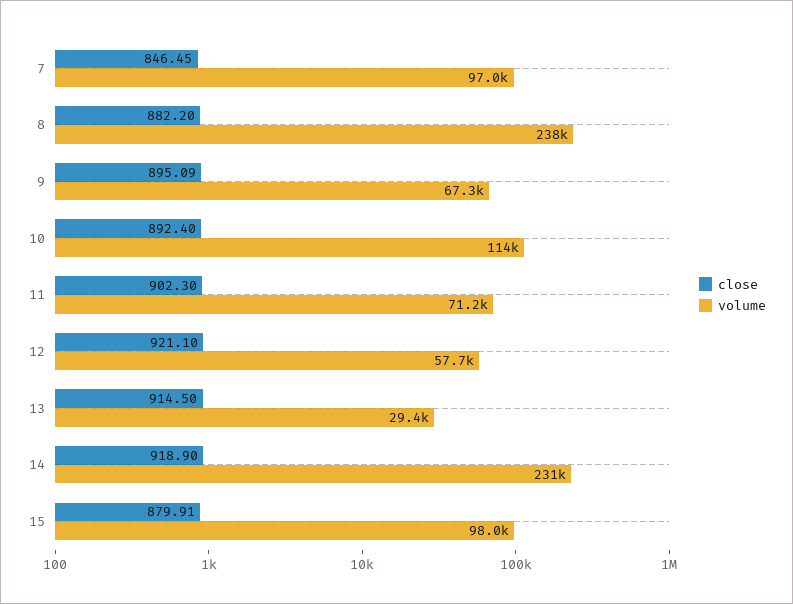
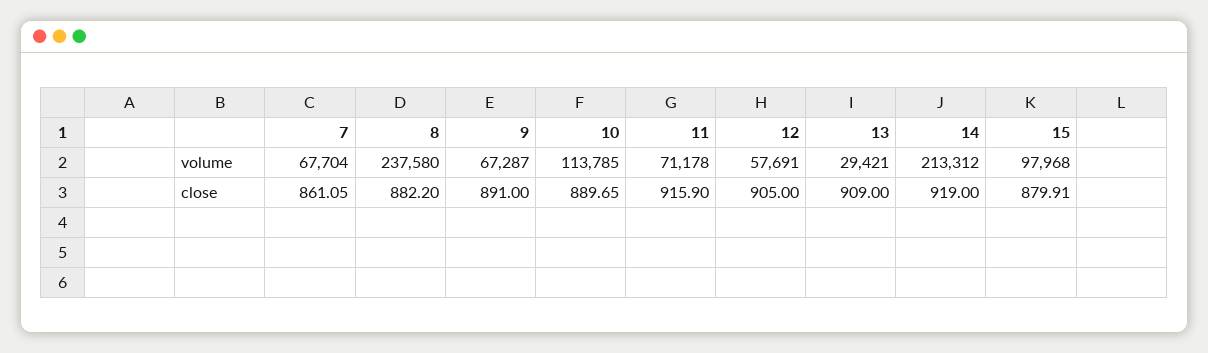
close, 7: 846.45 -> 861.05
volume, 7: 97000 -> 67704
close, 9: 895.09 -> 891
close, 10: 892.4 -> 889.65
close, 11: 902.3 -> 915.9
close, 12: 921.1 -> 905
close, 13: 914.5 -> 909
close, 14: 918.9 -> 919
volume, 14: 231000 -> 213312

